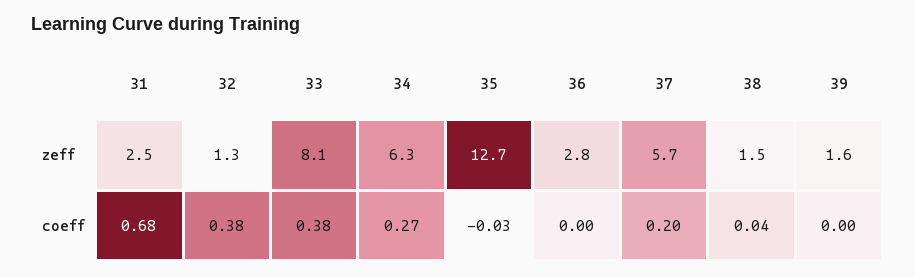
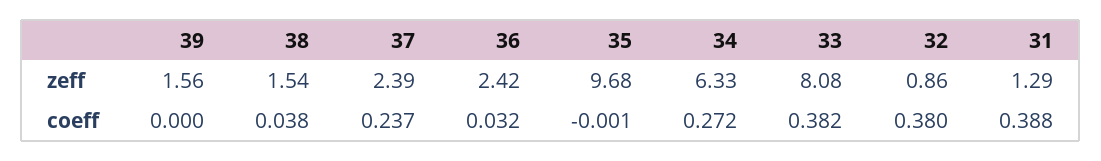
31, zeff: 2.5 -> 1.29
32, zeff: 1.3 -> 0.86
35, zeff: 12.7 -> 9.68
36, zeff: 2.8 -> 2.42
37, zeff: 5.7 -> 2.39
31, coeff: 0.68 -> 0.388
35, coeff: -0.03 -> -0.001
36, coeff: 0 -> 0.032
37, coeff: 0.2 -> 0.237

